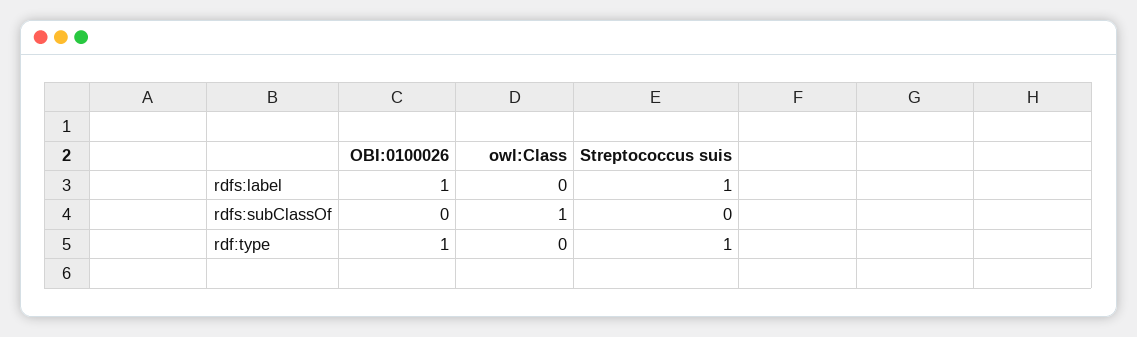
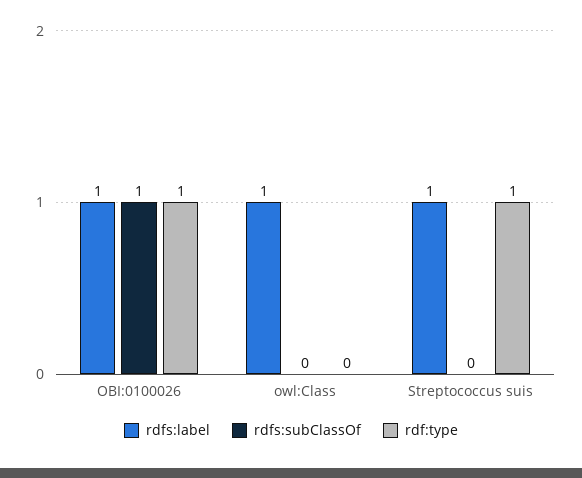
rdfs:label, owl:Class: 0 -> 1
rdfs:subClassOf, OBI:0100026: 0 -> 1
rdfs:subClassOf, owl:Class: 1 -> 0

